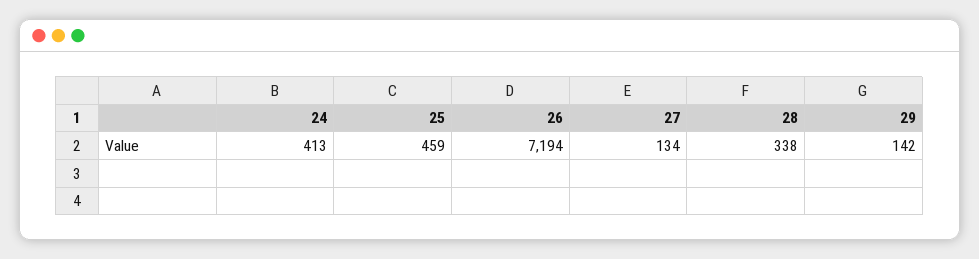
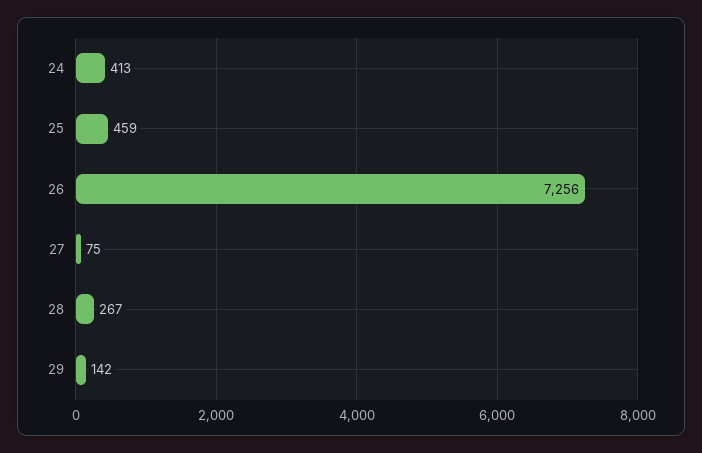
26: 7194 -> 7256
27: 134 -> 75
28: 338 -> 267

